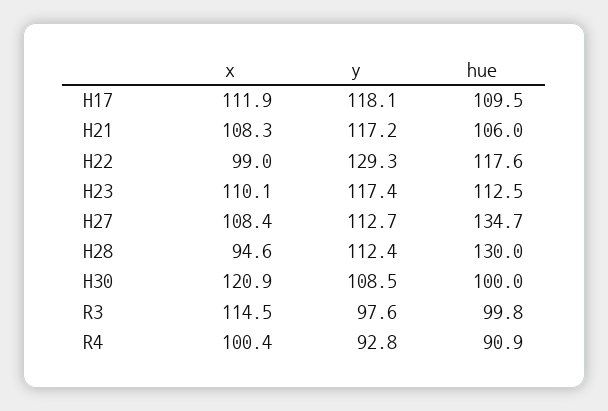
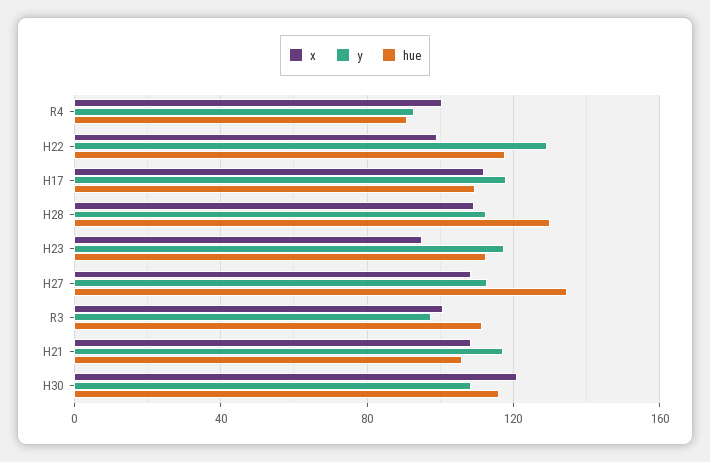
x, H23: 110.1 -> 95
x, H28: 94.6 -> 110
hue, H30: 100 -> 115
x, R3: 114.5 -> 100
hue, R3: 99.8 -> 110

